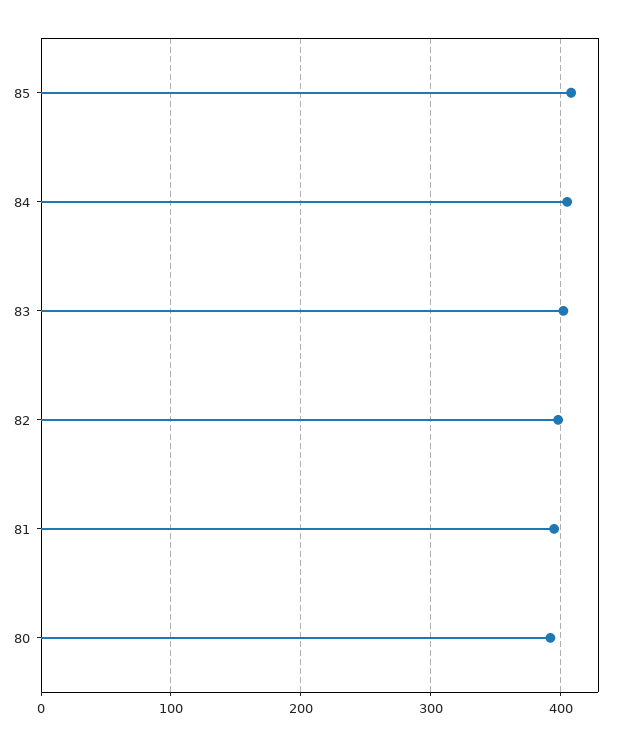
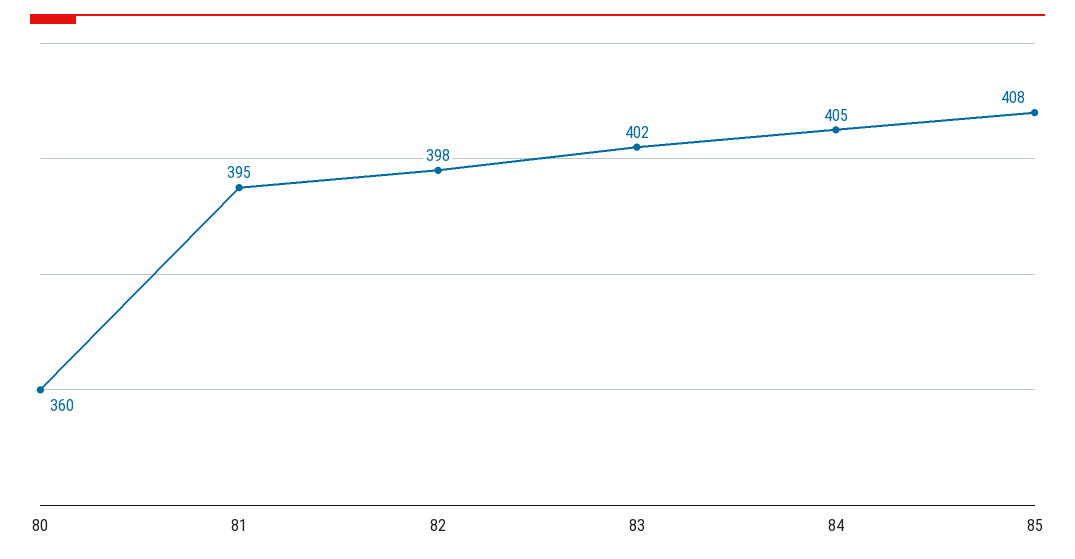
80: 390 -> 360

